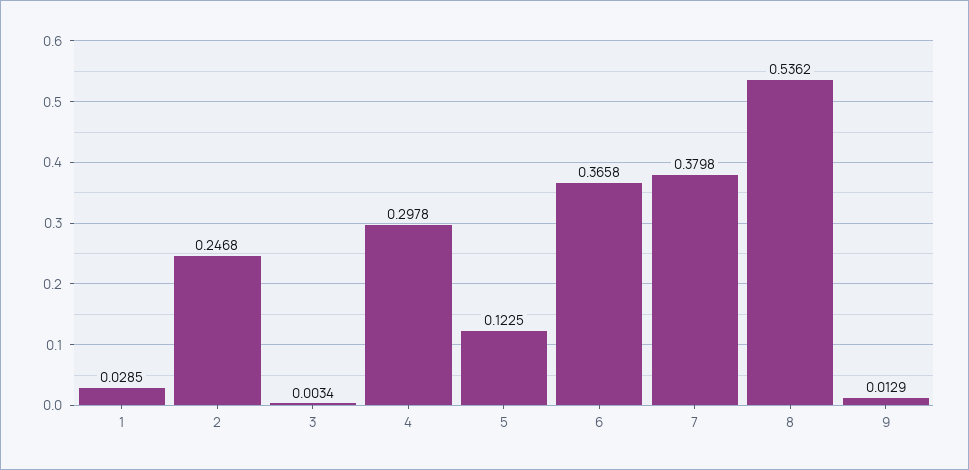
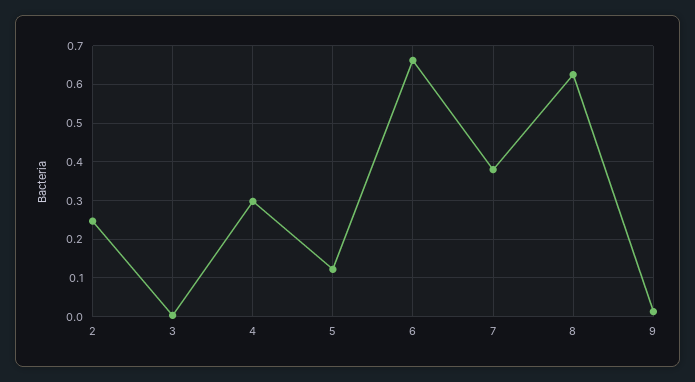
1: 0.0285 -> none
6: 0.3658 -> 0.66
8: 0.5362 -> 0.62

